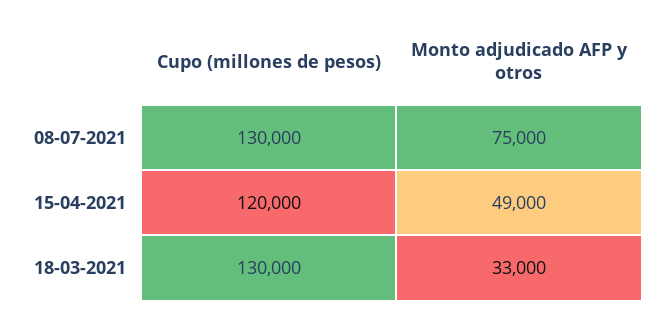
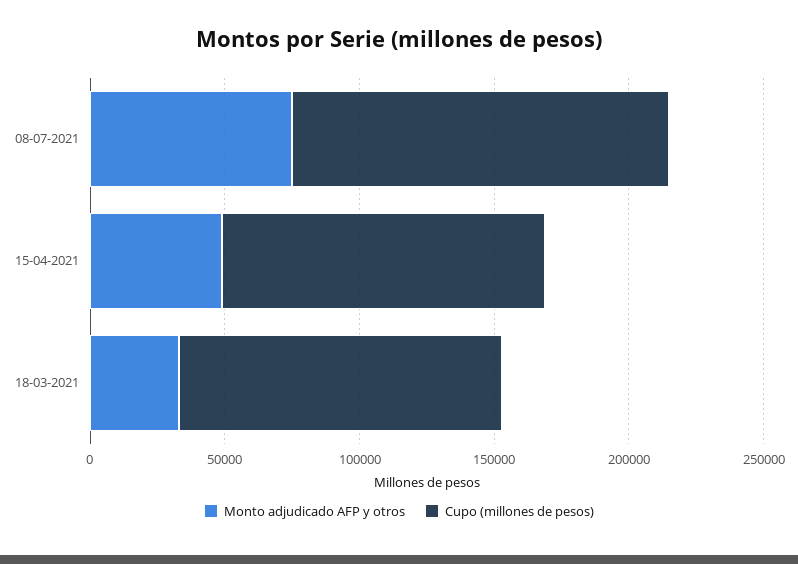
Cupo (millones de pesos), 08-07-2021: 130000 -> 140000
Cupo (millones de pesos), 18-03-2021: 130000 -> 120000

